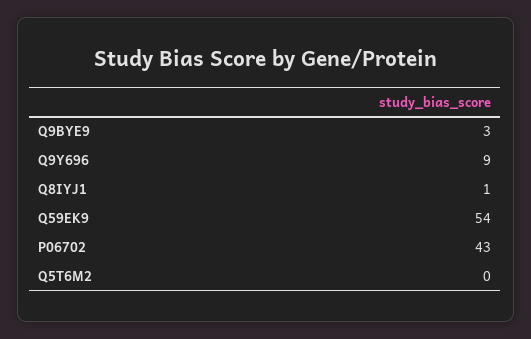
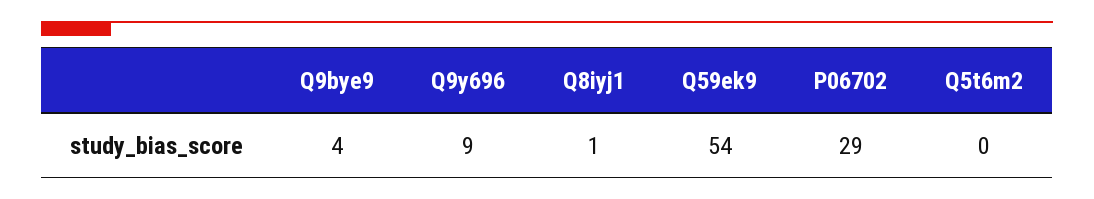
Q9BYE9: 3 -> 4
P06702: 43 -> 29

